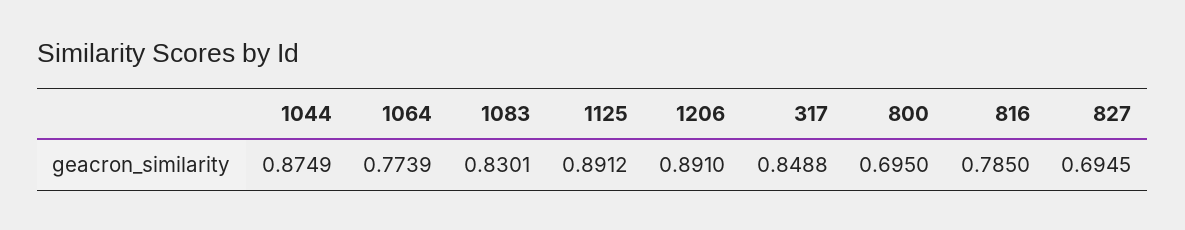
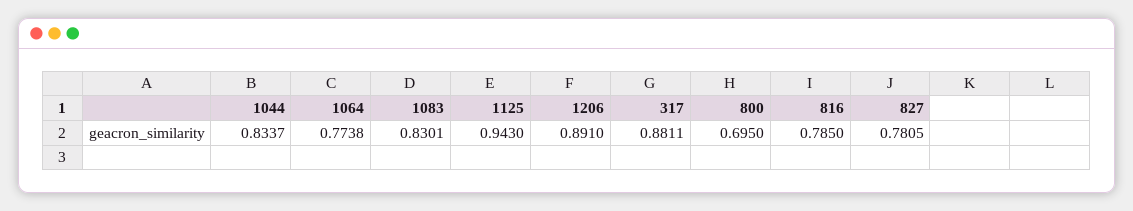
1044: 0.8749 -> 0.8337
1064: 0.7739 -> 0.7738
1125: 0.8912 -> 0.943
317: 0.8488 -> 0.8811
827: 0.6945 -> 0.7805

